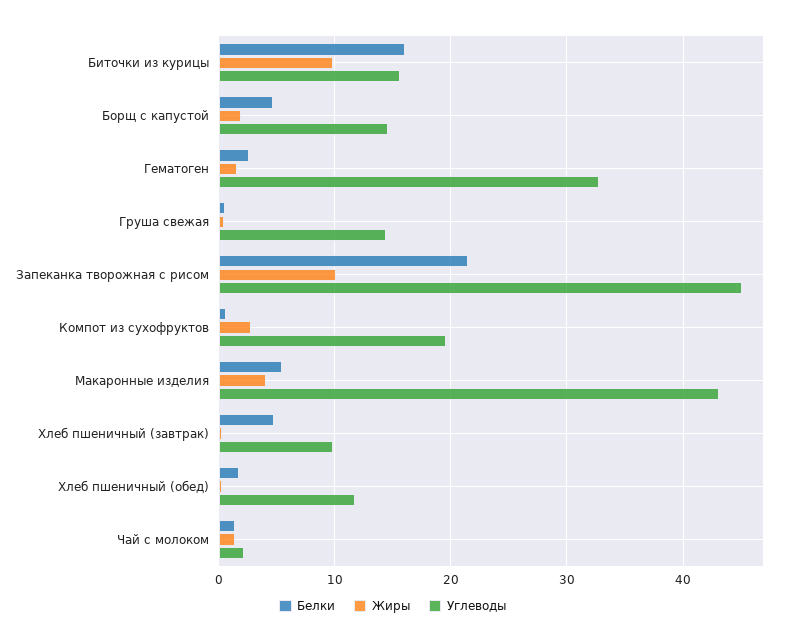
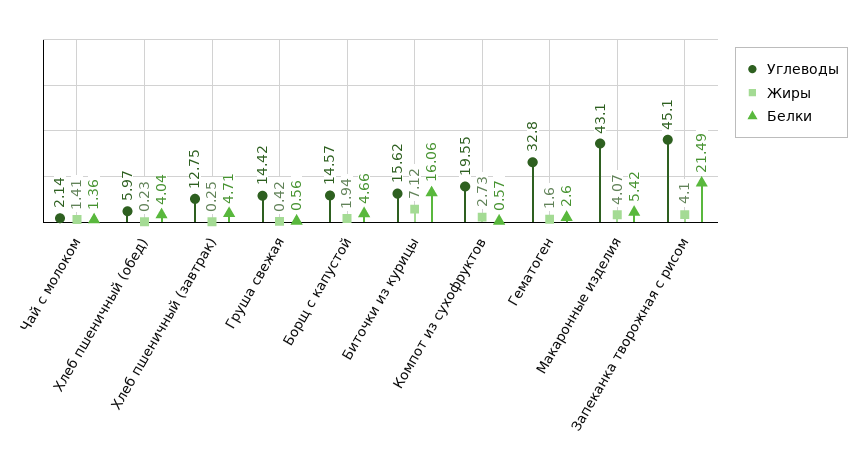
Жиры, Биточки из курицы: 10 -> 7.12
Жиры, Запеканка творожная с рисом: 10 -> 4.1
Углеводы, Хлеб пшеничный (завтрак): 10 -> 12.75
Белки, Хлеб пшеничный (обед): 2 -> 4.04
Углеводы, Хлеб пшеничный (обед): 12 -> 5.97

